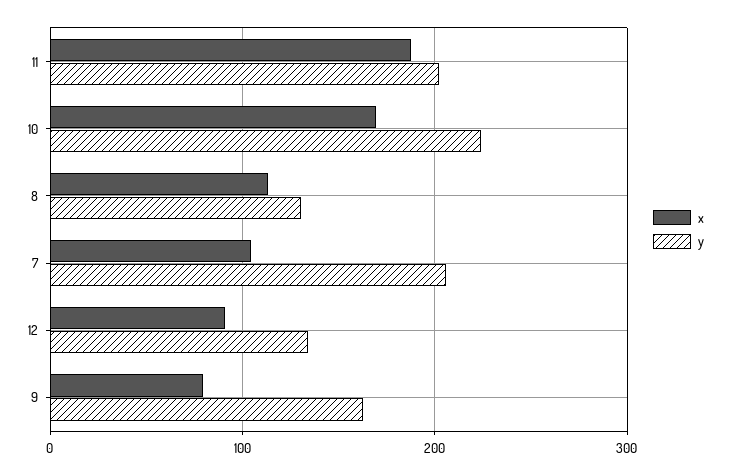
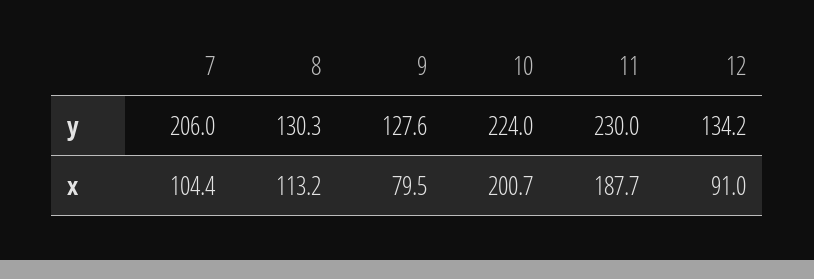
y, 11: 200 -> 230
x, 10: 170 -> 200.7
y, 9: 160 -> 127.6

